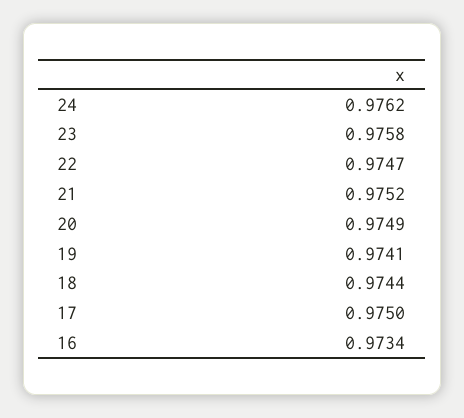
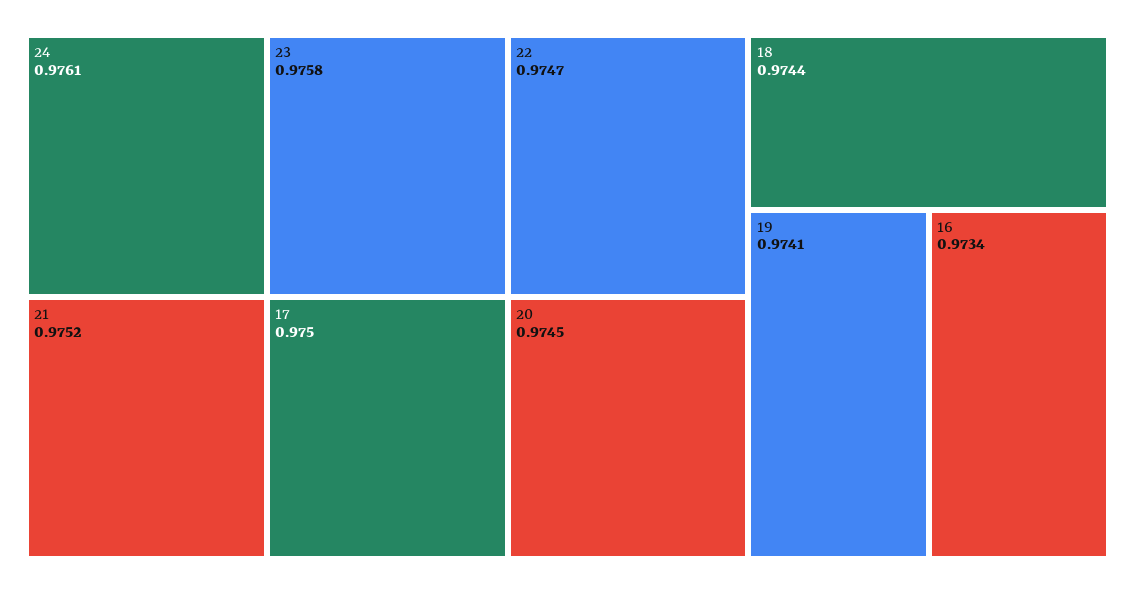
24: 0.9762 -> 0.9761
20: 0.9749 -> 0.9745

